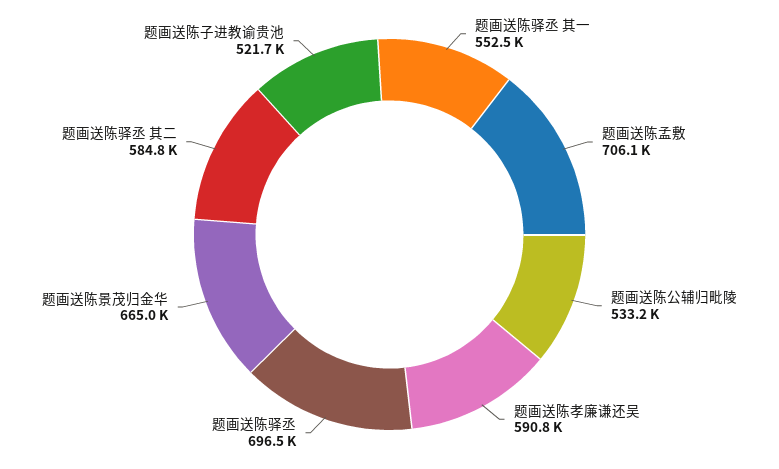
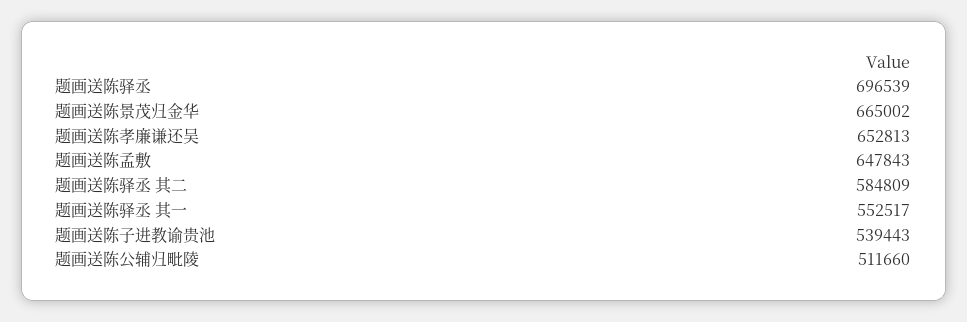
题画送陈孟敷: 706100 -> 647843
题画送陈公辅归毗陵: 533200 -> 511660
题画送陈孝廉谦还吴: 590800 -> 652813
题画送陈子进教谕贵池: 521700 -> 539443

